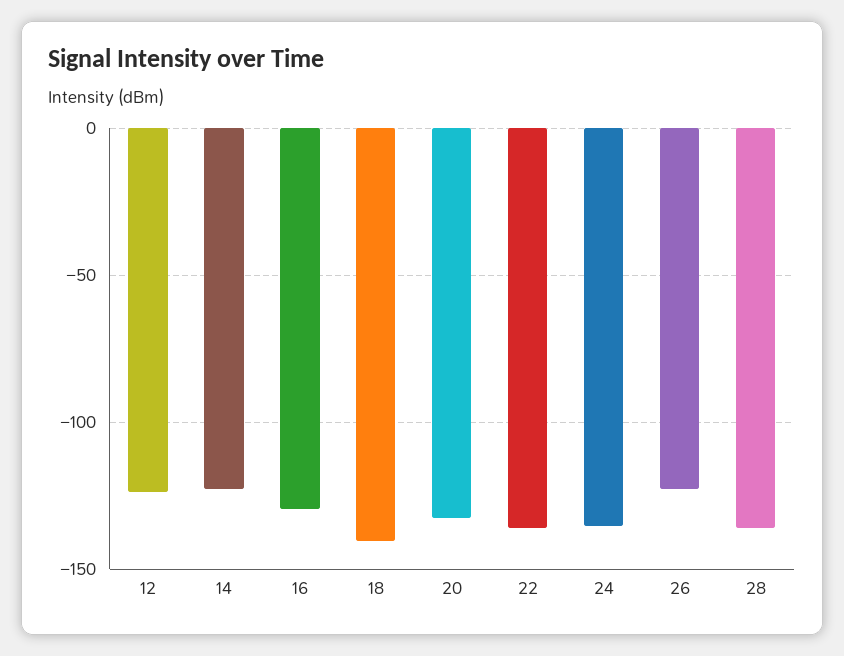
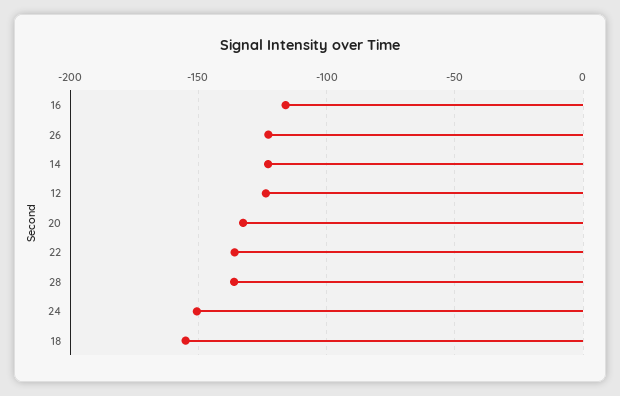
16: -130 -> -115
18: -140 -> -155
24: -135 -> -150

